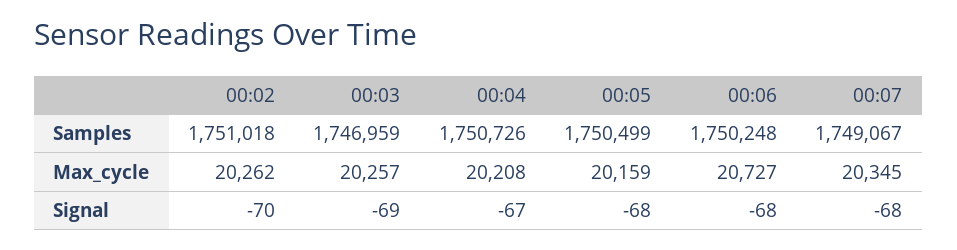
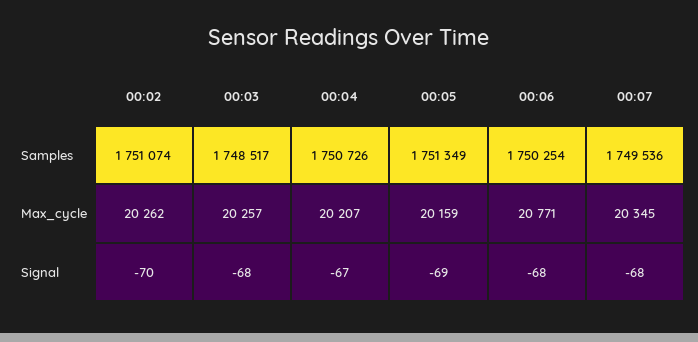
00:02, Samples: 1751018 -> 1751074
00:03, Samples: 1746959 -> 1748517
00:05, Samples: 1750499 -> 1751349
00:06, Samples: 1750248 -> 1750254
00:07, Samples: 1749067 -> 1749536
00:04, Max_cycle: 20208 -> 20207
00:06, Max_cycle: 20727 -> 20771
00:03, Signal: -69 -> -68
00:05, Signal: -68 -> -69

